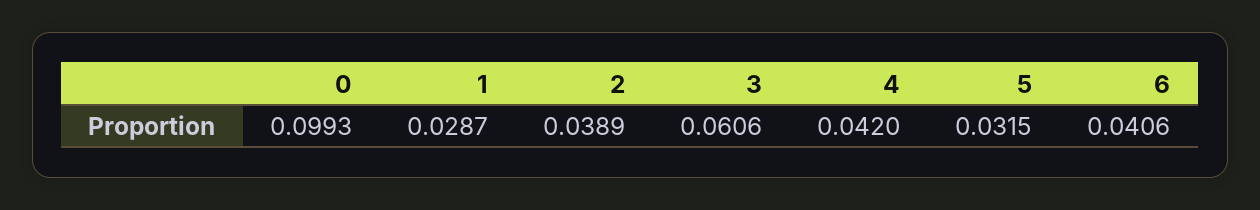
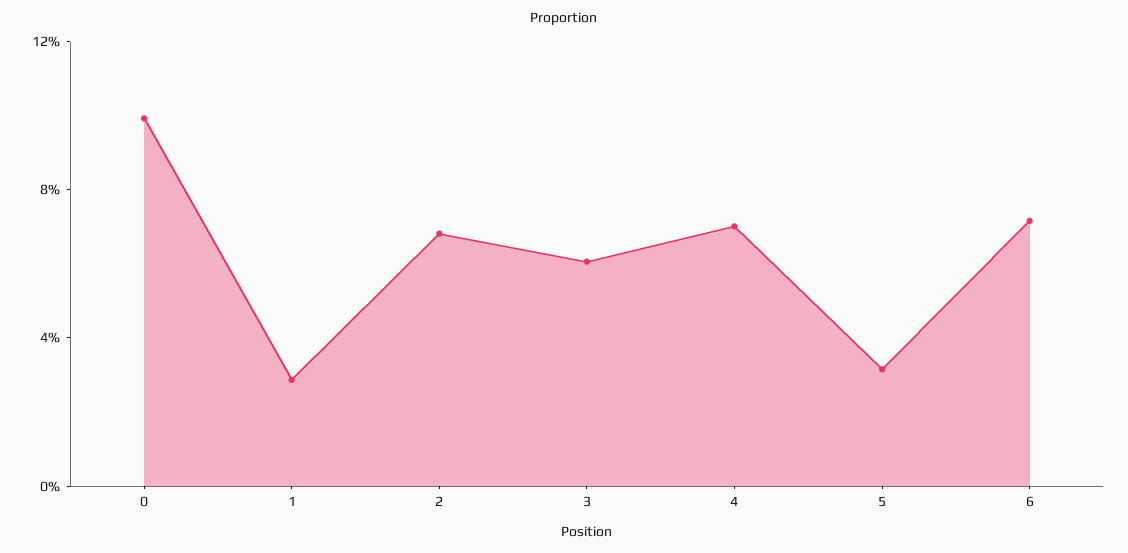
2: 0.0389 -> 0.07
4: 0.042 -> 0.07
6: 0.0406 -> 0.07

